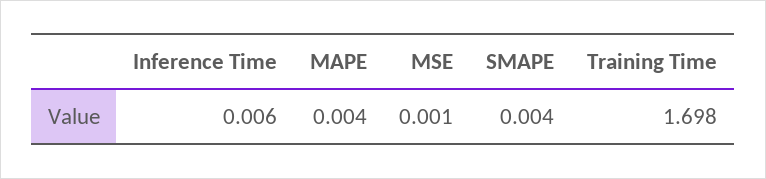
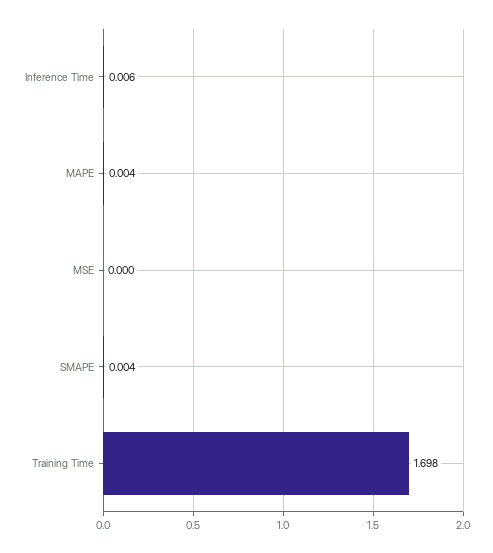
MSE: 0.001 -> 0

